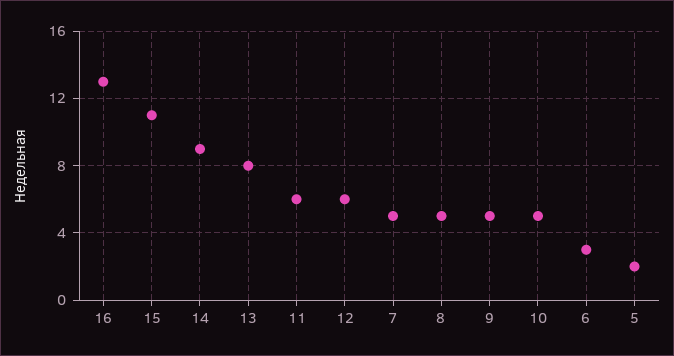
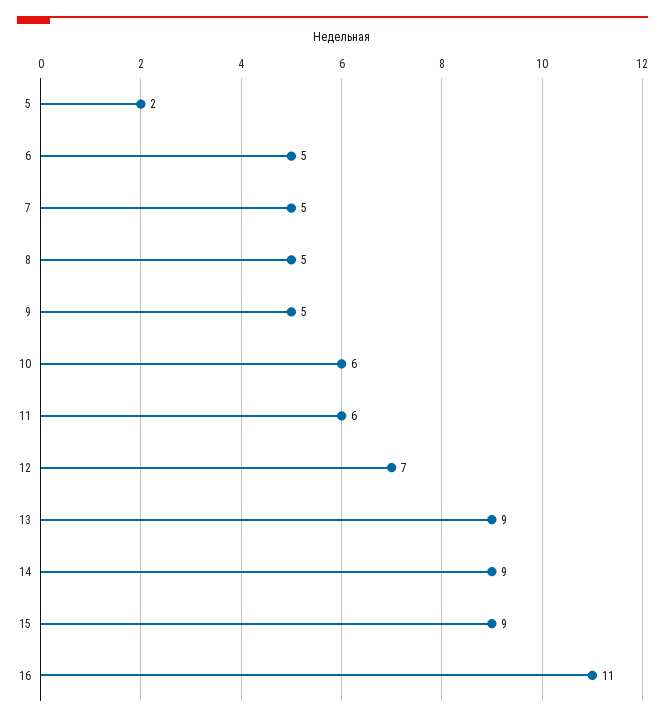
16: 13 -> 11
15: 11 -> 9
13: 8 -> 9
12: 6 -> 7
10: 5 -> 6
6: 3 -> 5

